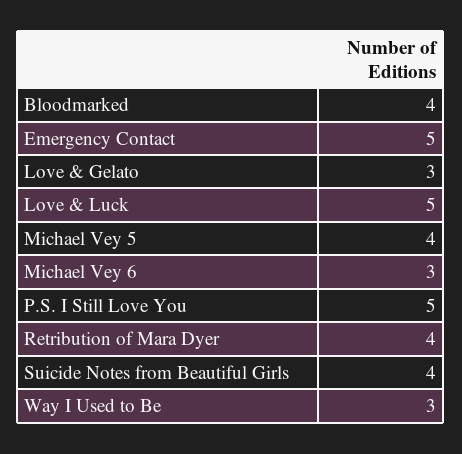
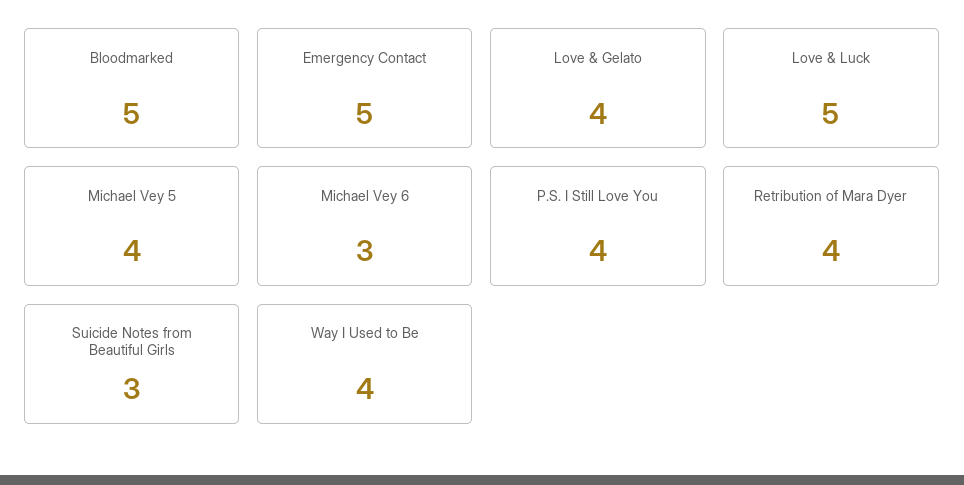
Bloodmarked: 4 -> 5
Love & Gelato: 3 -> 4
P.S. I Still Love You: 5 -> 4
Suicide Notes from Beautiful Girls: 4 -> 3
Way I Used to Be: 3 -> 4

